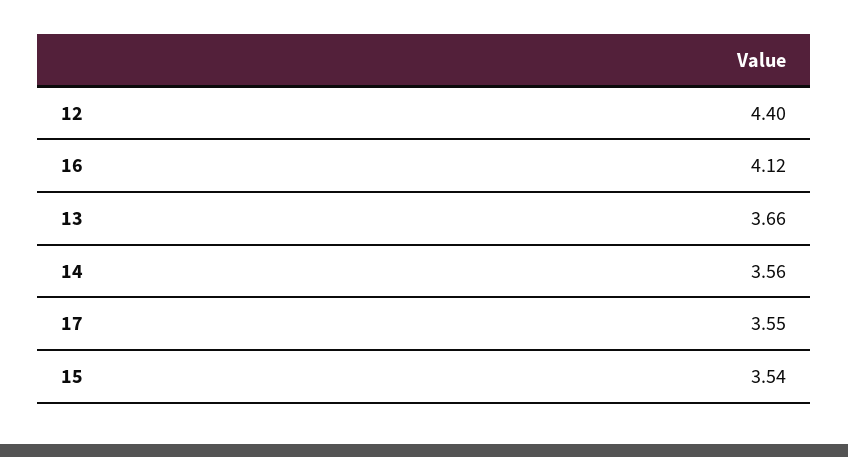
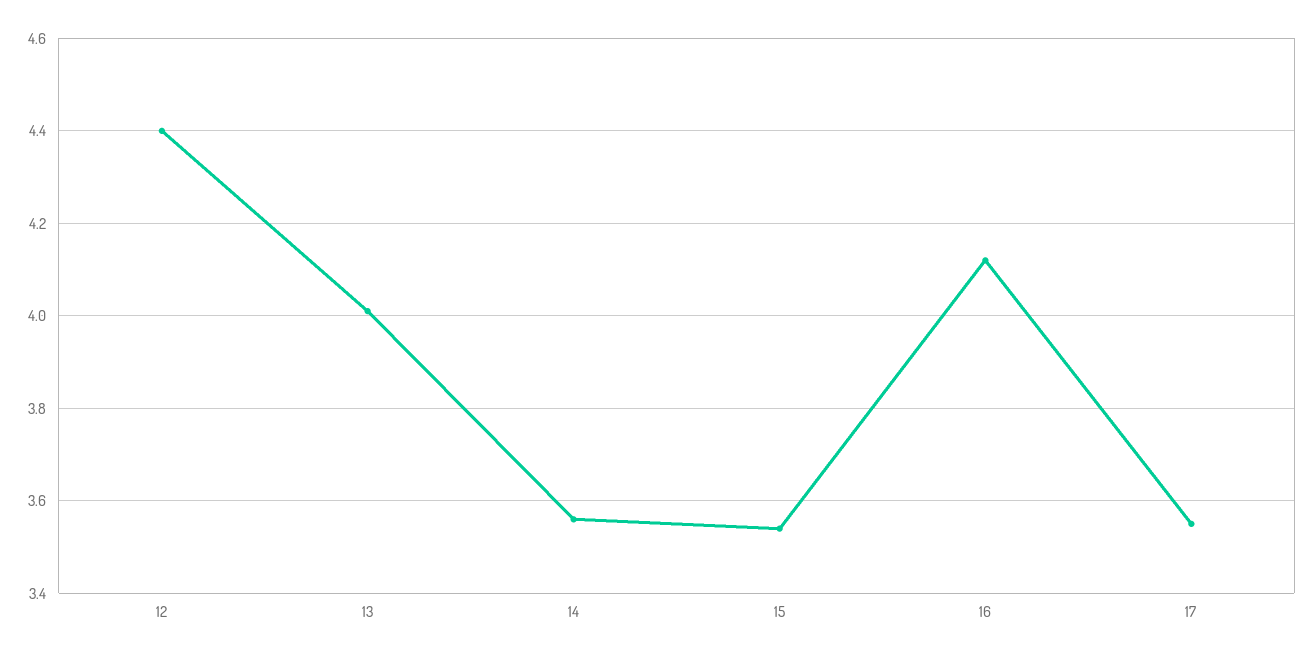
13: 3.66 -> 4

